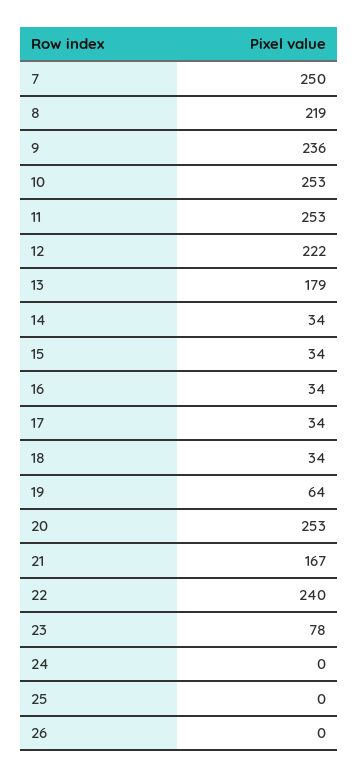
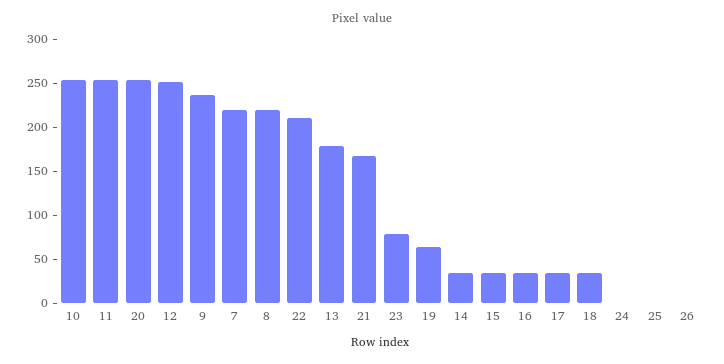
7: 250 -> 220
12: 222 -> 250
22: 240 -> 210

